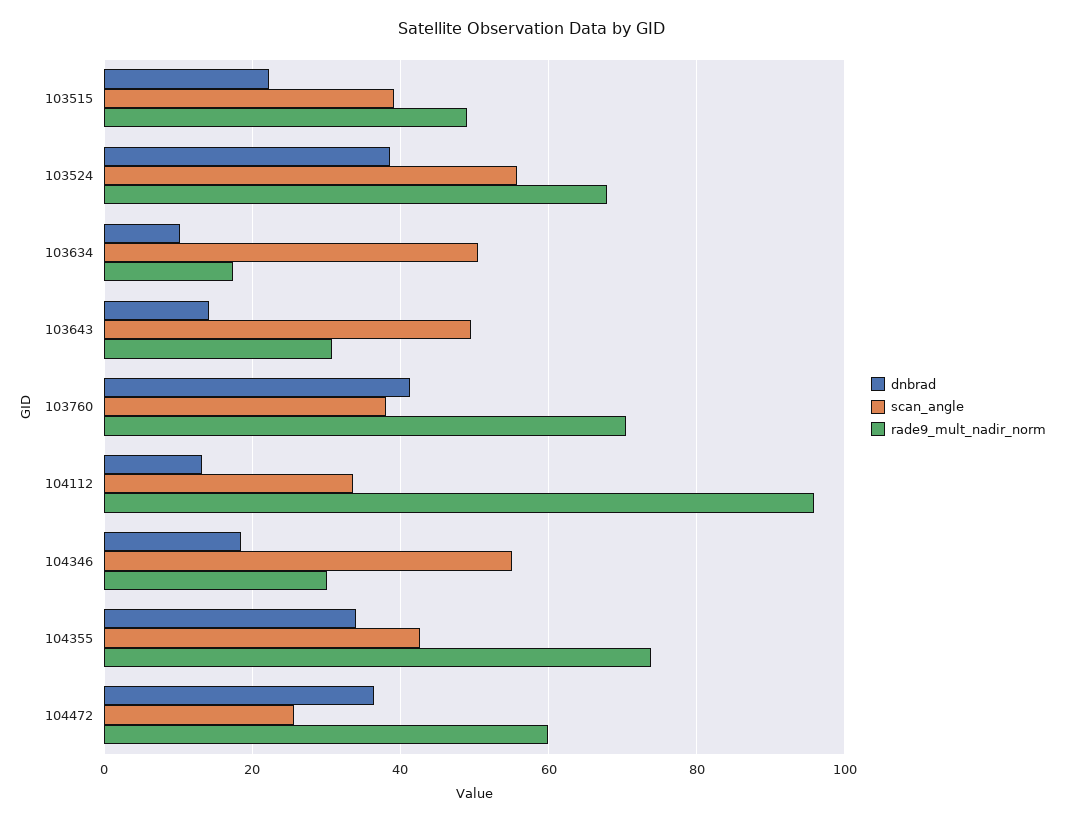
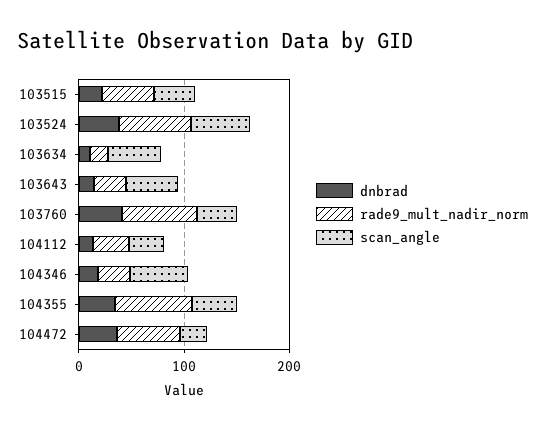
rade9_mult_nadir_norm, 104112: 96 -> 40

